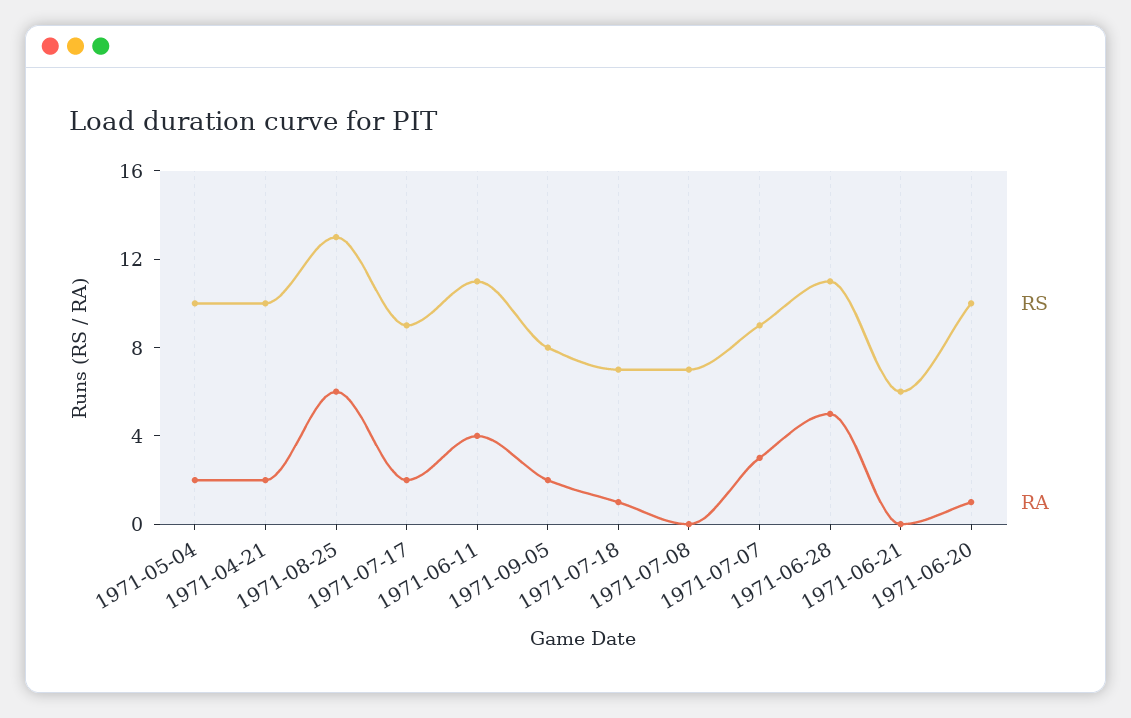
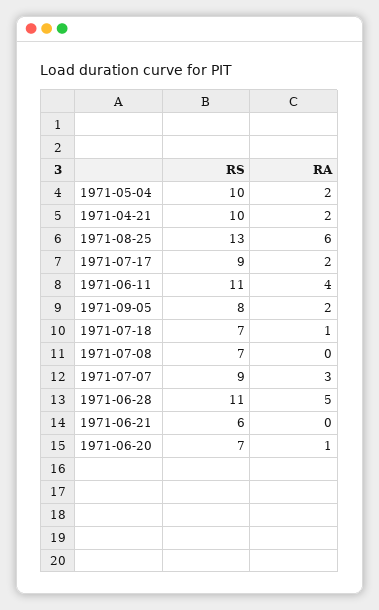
RS, 1971-06-20: 10 -> 7

